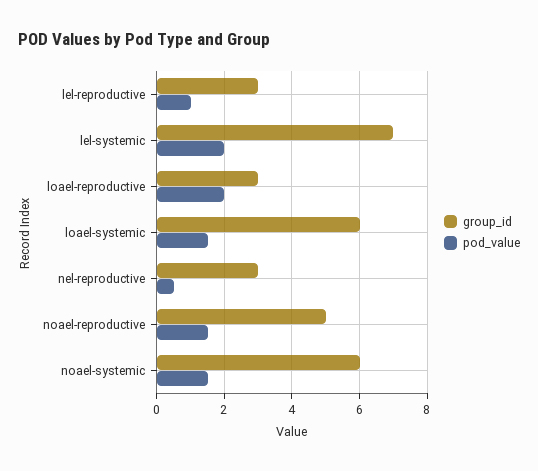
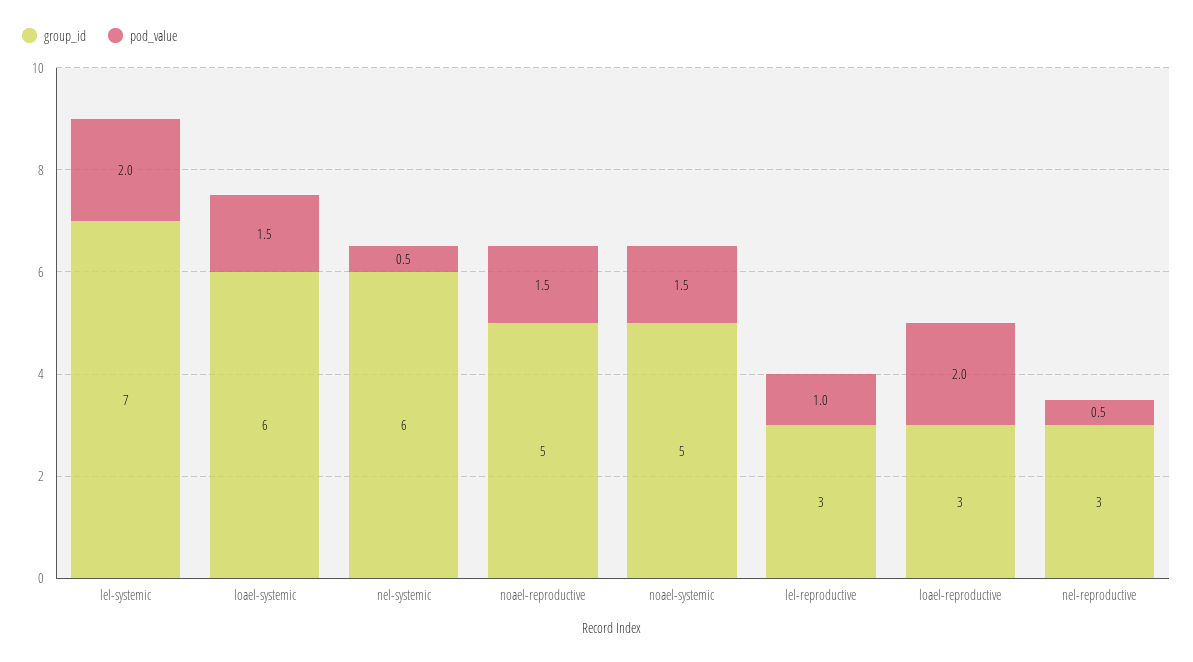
group_id, noael-systemic: 6 -> 5
group_id, nel-systemic: none -> 6
pod_value, nel-systemic: none -> 0.5

